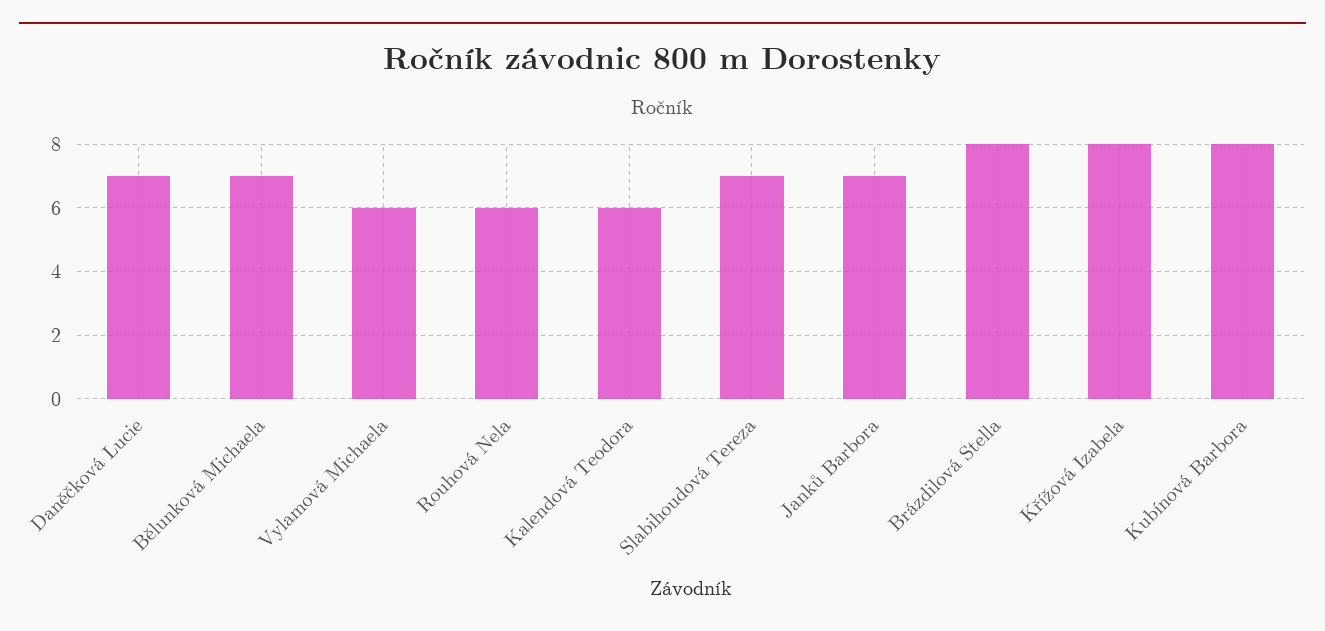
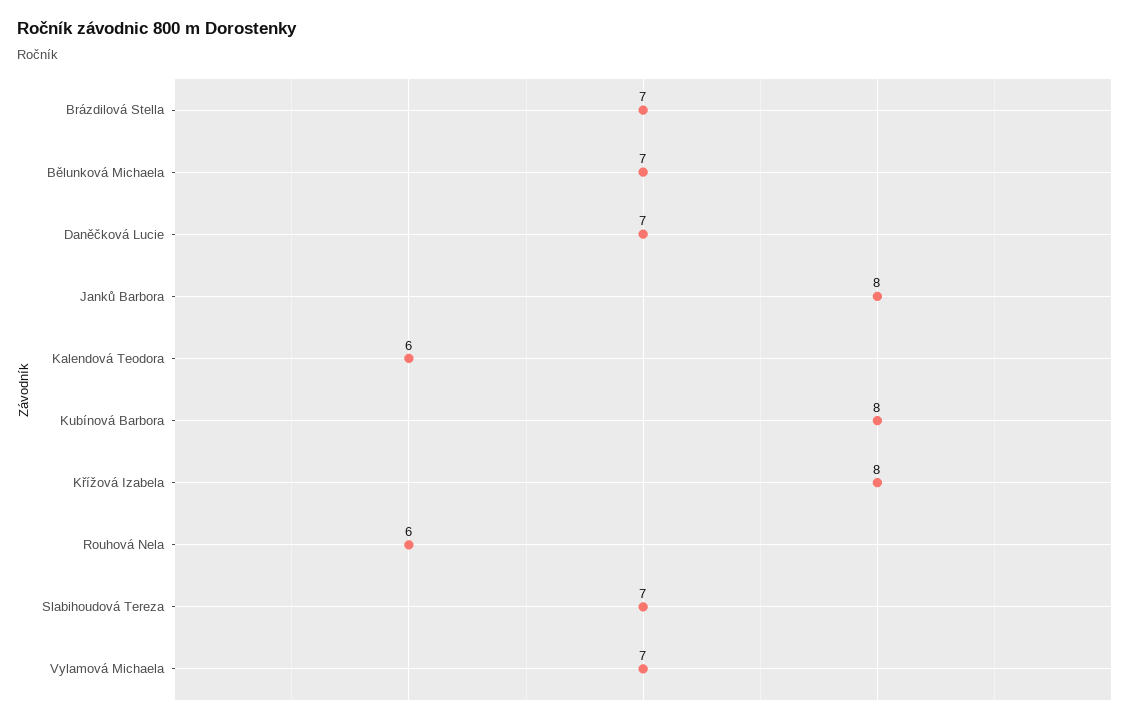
Vylamová Michaela: 6 -> 7
Janků Barbora: 7 -> 8
Brázdilová Stella: 8 -> 7

